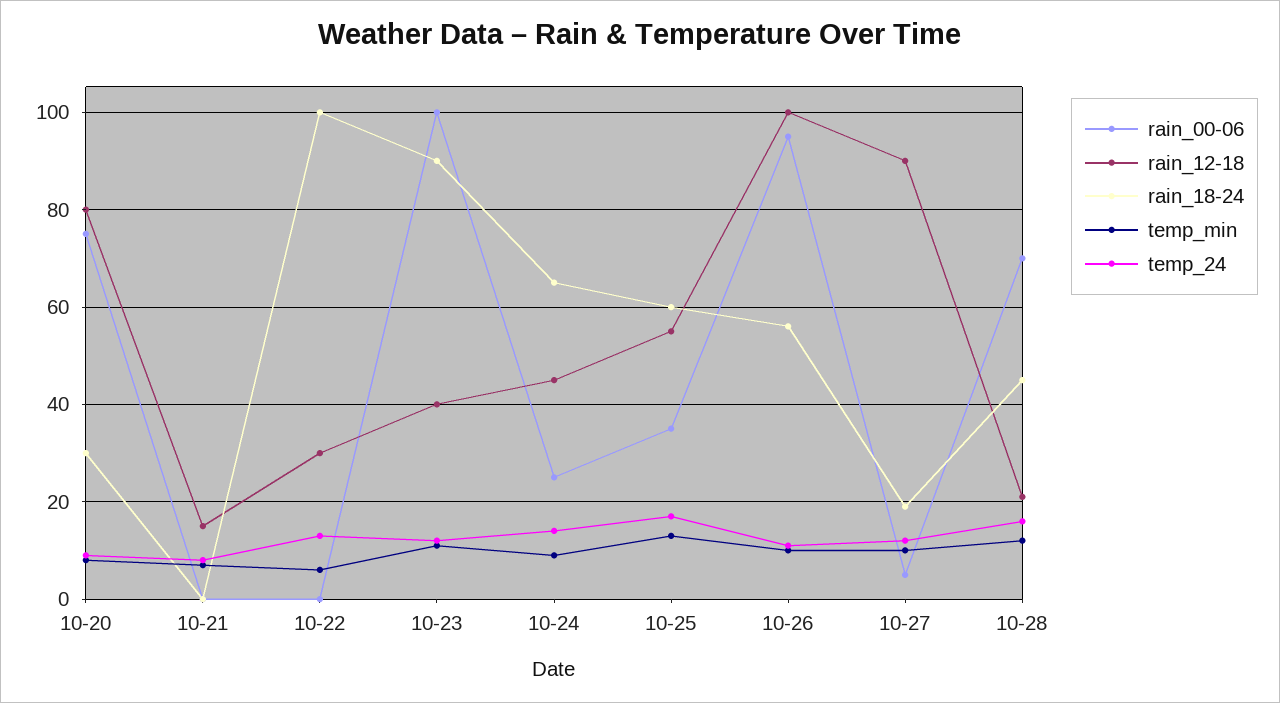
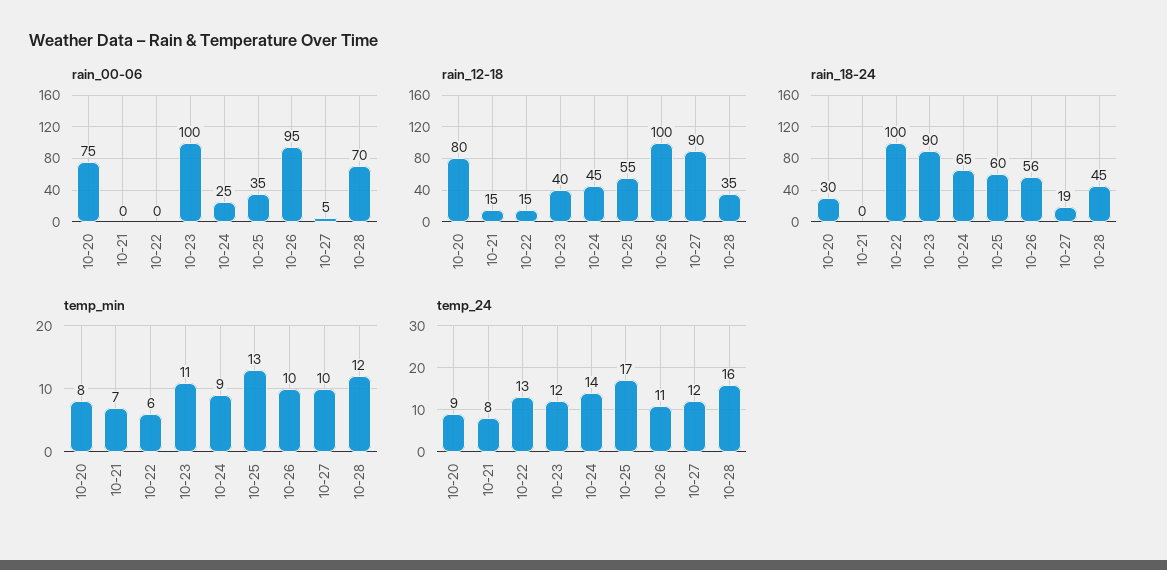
rain_12-18, 10-22: 30 -> 15
rain_12-18, 10-28: 20 -> 35

